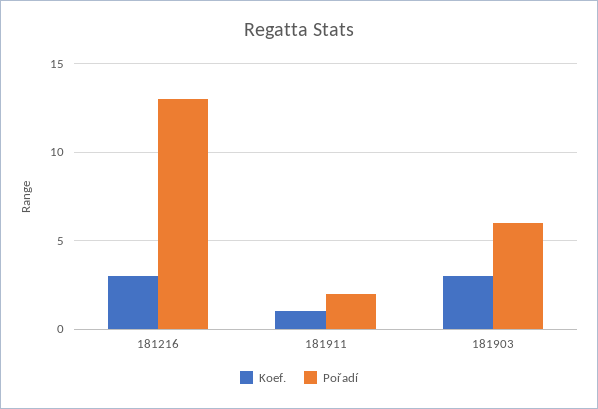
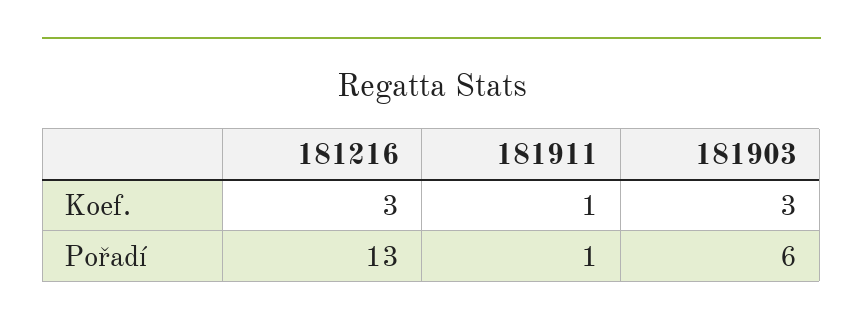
Pořadí, 181911: 2 -> 1

